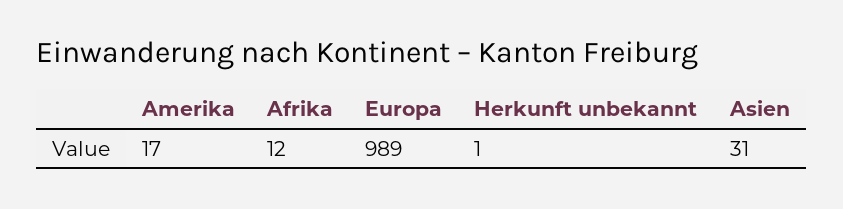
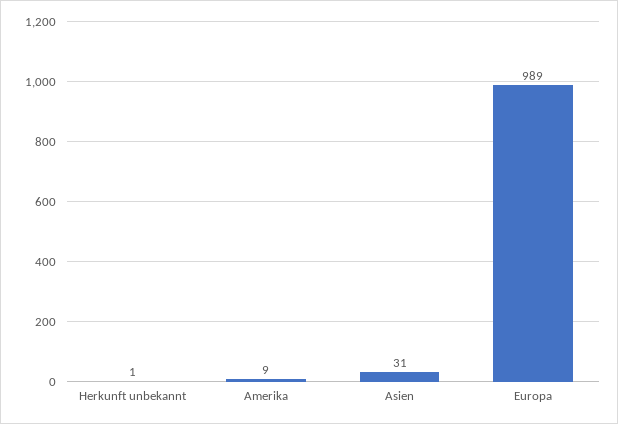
Amerika: 17 -> 9
Afrika: 12 -> none

